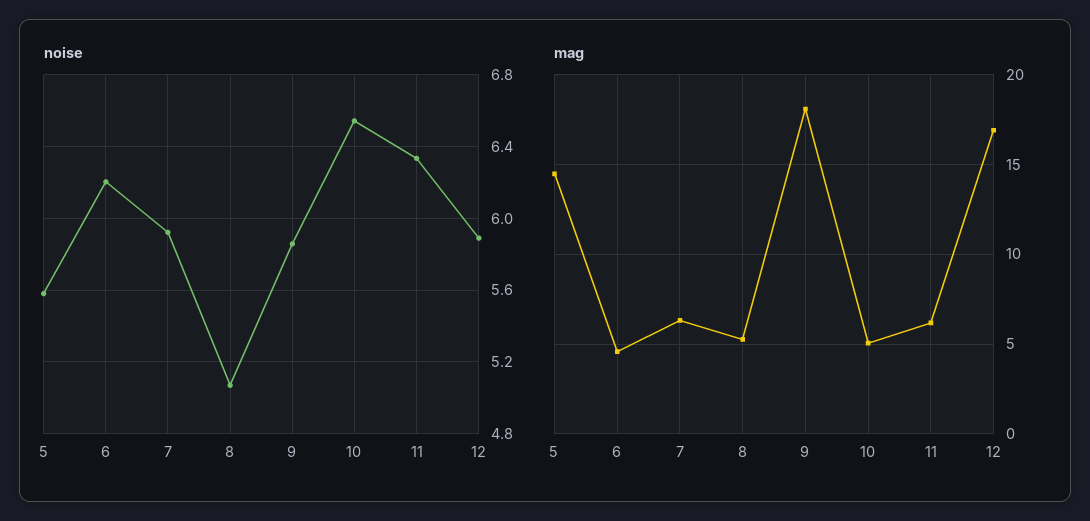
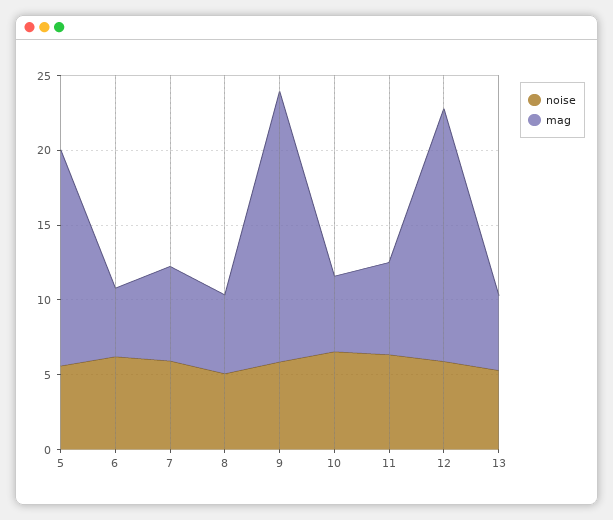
noise, 13: none -> 5
mag, 13: none -> 5

